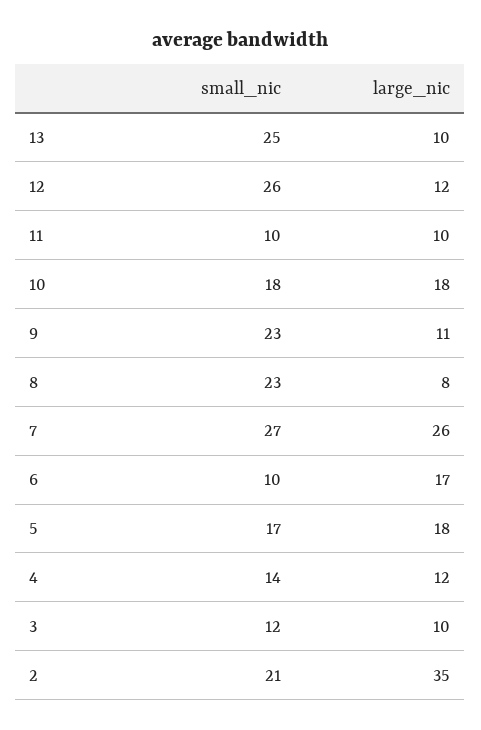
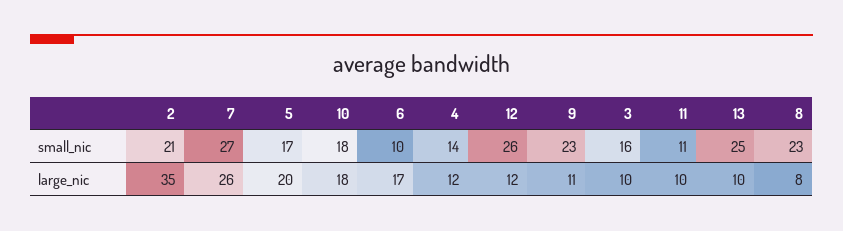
small_nic, 11: 10 -> 11
large_nic, 5: 18 -> 20
small_nic, 3: 12 -> 16

